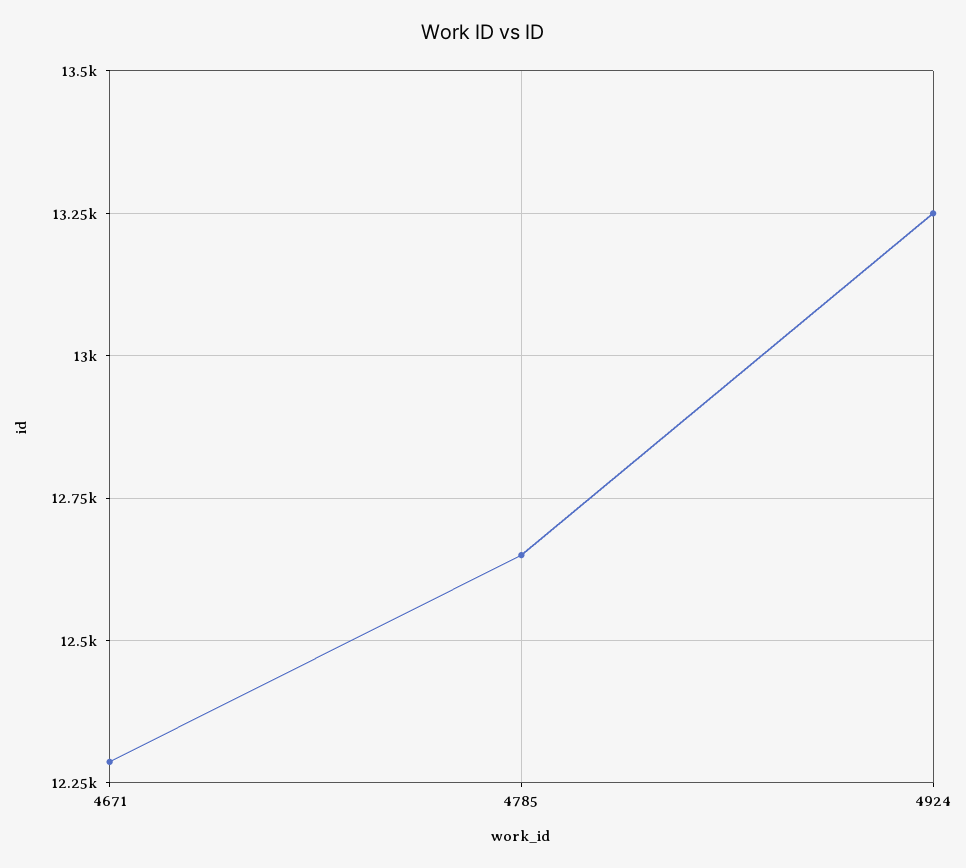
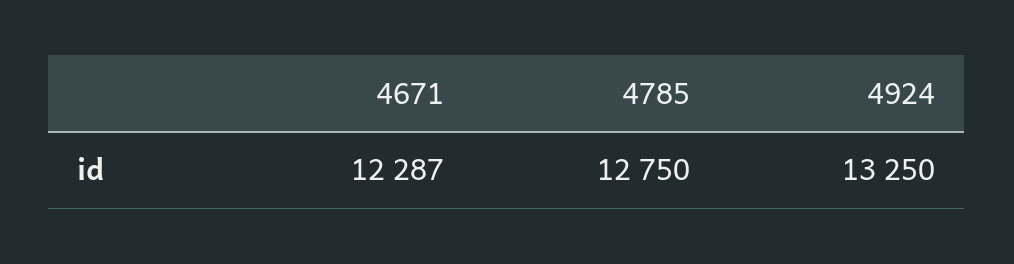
4785: 12650 -> 12750

